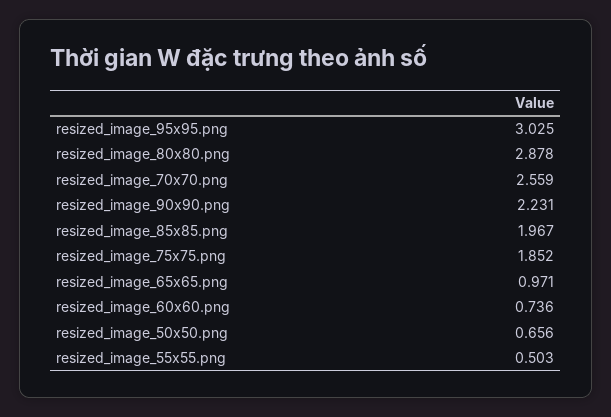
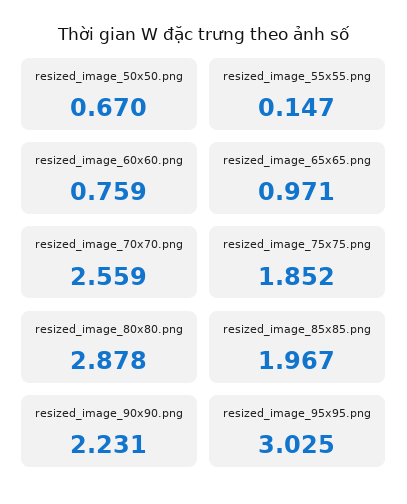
resized_image_60x60.png: 0.736 -> 0.759
resized_image_50x50.png: 0.656 -> 0.67
resized_image_55x55.png: 0.503 -> 0.147

